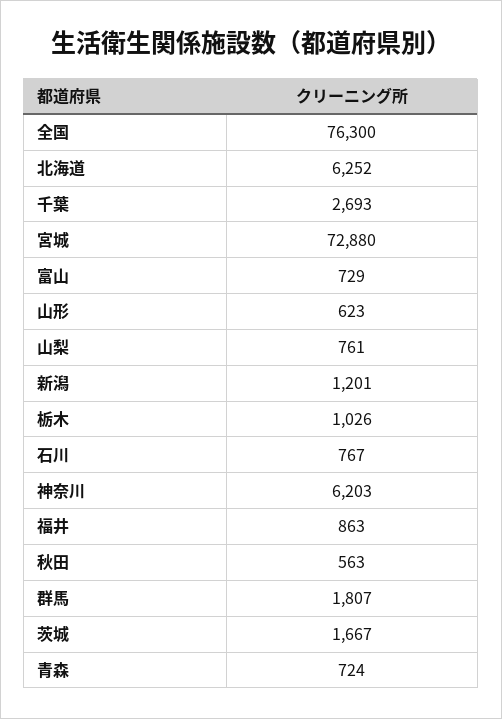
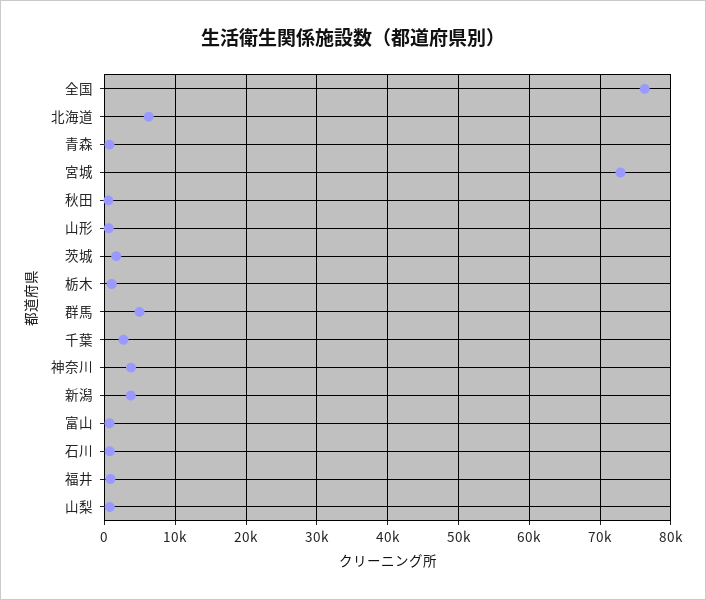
新潟: 1201 -> 4000
神奈川: 6203 -> 4000
群馬: 1807 -> 5000

